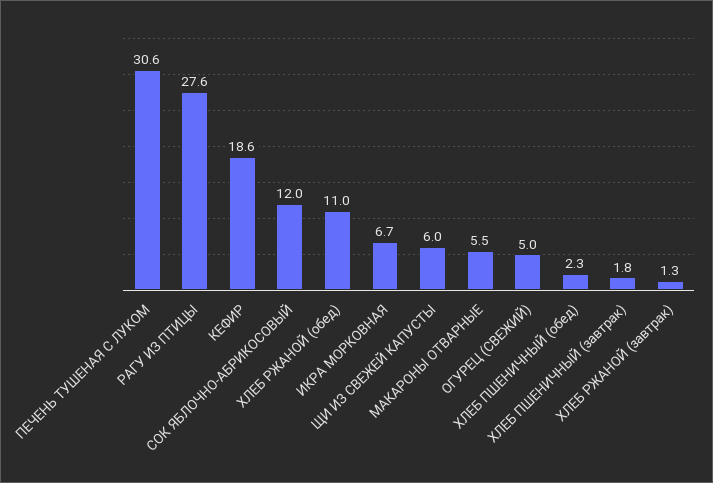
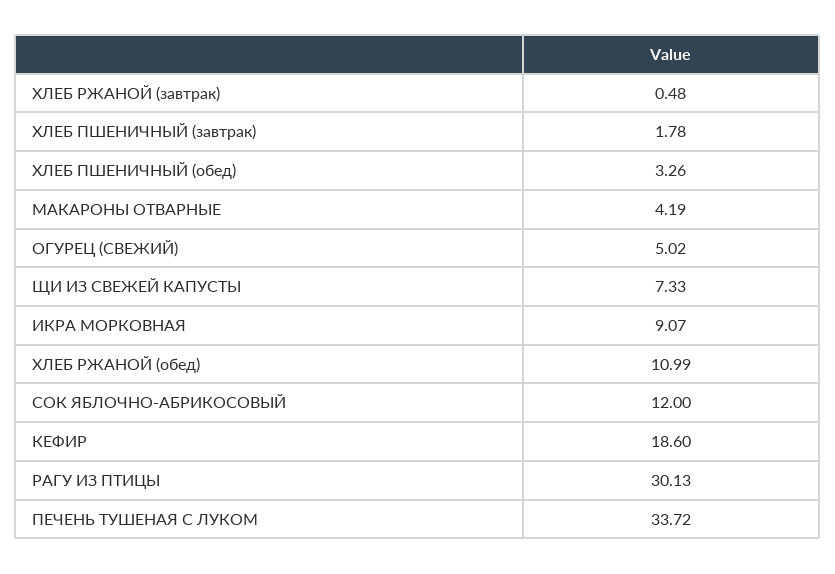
ПЕЧЕНЬ ТУШЕНАЯ С ЛУКОМ: 30.6 -> 33.72
РАГУ ИЗ ПТИЦЫ: 27.6 -> 30.13
ИКРА МОРКОВНАЯ: 6.7 -> 9.07
ЩИ ИЗ СВЕЖЕЙ КАПУСТЫ: 6 -> 7.33
МАКАРОНЫ ОТВАРНЫЕ: 5.5 -> 4.19
ХЛЕБ ПШЕНИЧНЫЙ (обед): 2.3 -> 3.26
ХЛЕБ РЖАНОЙ (завтрак): 1.3 -> 0.48

